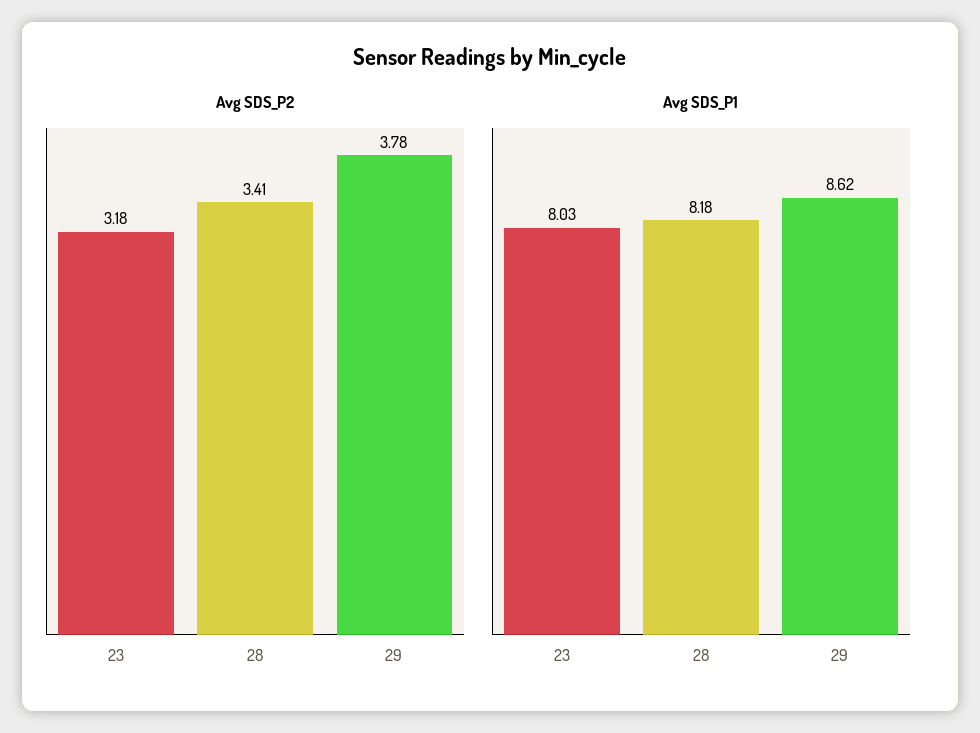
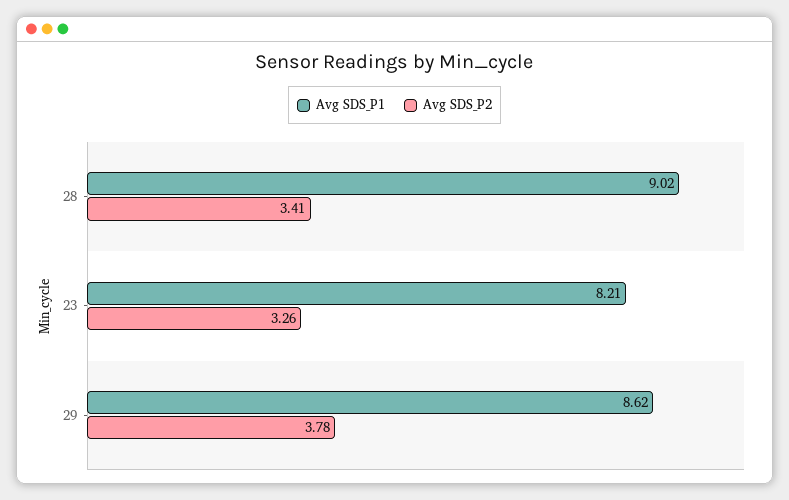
Avg SDS_P2, 23: 3.18 -> 3.26
Avg SDS_P1, 23: 8.03 -> 8.21
Avg SDS_P1, 28: 8.18 -> 9.02

